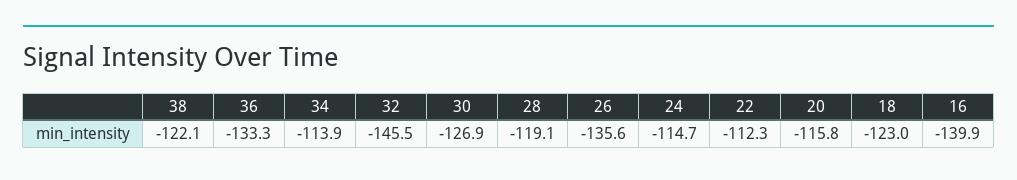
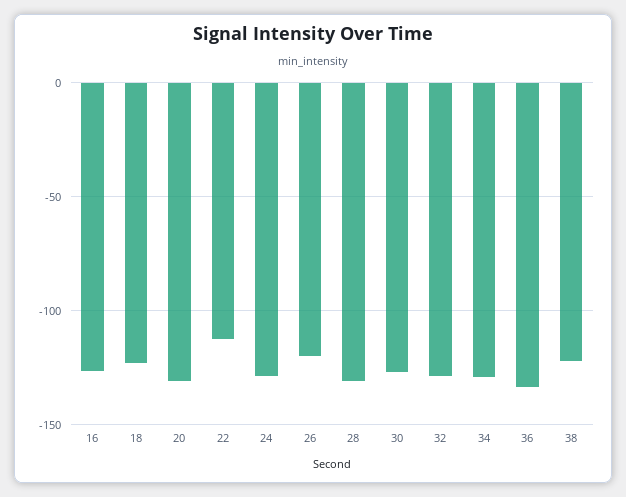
34: -113.9 -> -130
32: -145.5 -> -130
28: -119.1 -> -130
26: -135.6 -> -120
24: -114.7 -> -130
20: -115.8 -> -130
16: -139.9 -> -125

